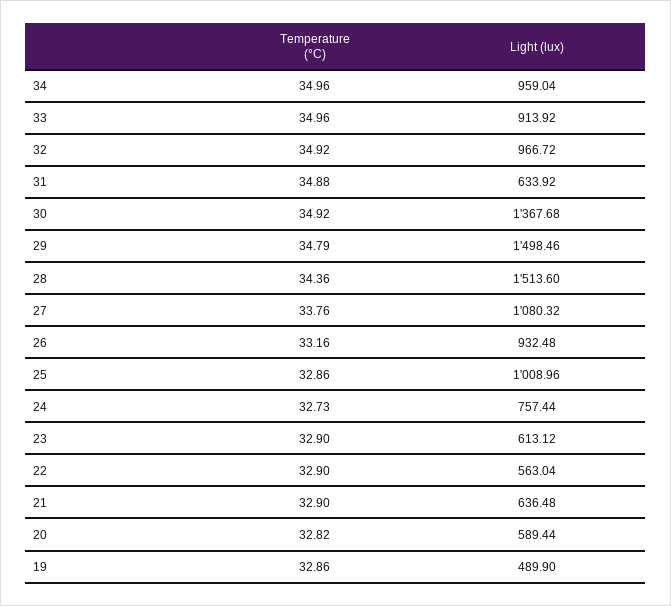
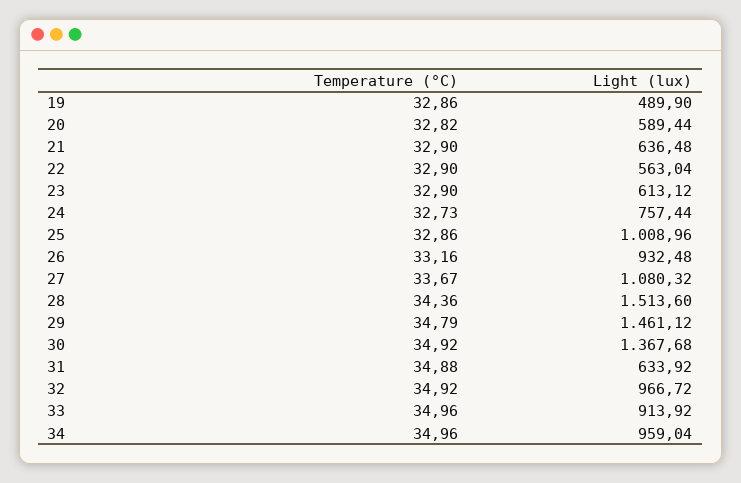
Light (lux), 29: 1498.46 -> 1461.12
Temperature (°C), 27: 33.76 -> 33.67

